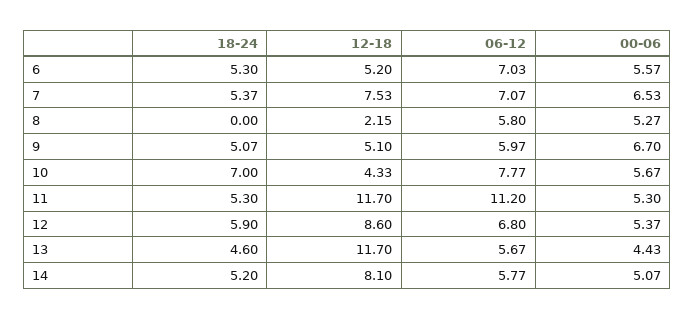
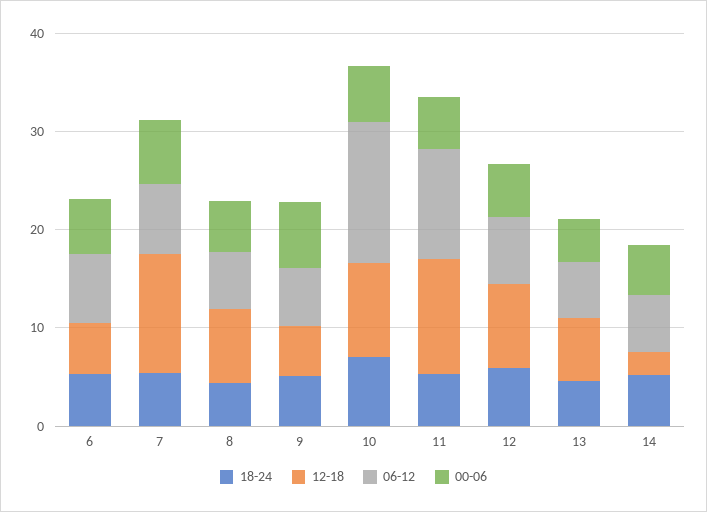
12-18, 7: 7.53 -> 12
18-24, 8: 0 -> 4
12-18, 8: 2.15 -> 8
12-18, 10: 4.33 -> 10
06-12, 10: 7.77 -> 14
12-18, 13: 11.7 -> 6
12-18, 14: 8.1 -> 2

